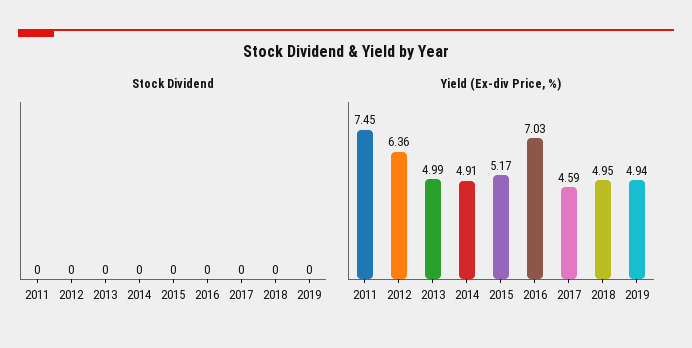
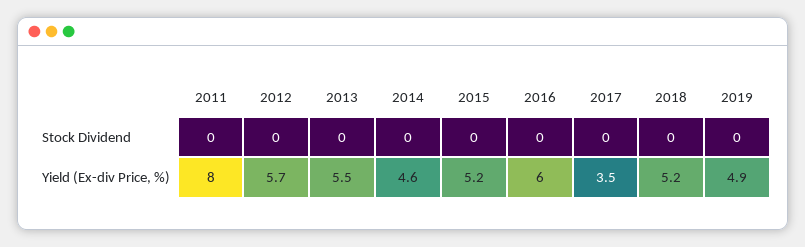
Yield (Ex-div Price, %), 2011: 7.45 -> 8
Yield (Ex-div Price, %), 2012: 6.36 -> 5.7
Yield (Ex-div Price, %), 2013: 4.99 -> 5.5
Yield (Ex-div Price, %), 2014: 4.91 -> 4.6
Yield (Ex-div Price, %), 2016: 7.03 -> 6
Yield (Ex-div Price, %), 2017: 4.59 -> 3.5
Yield (Ex-div Price, %), 2018: 4.95 -> 5.2

